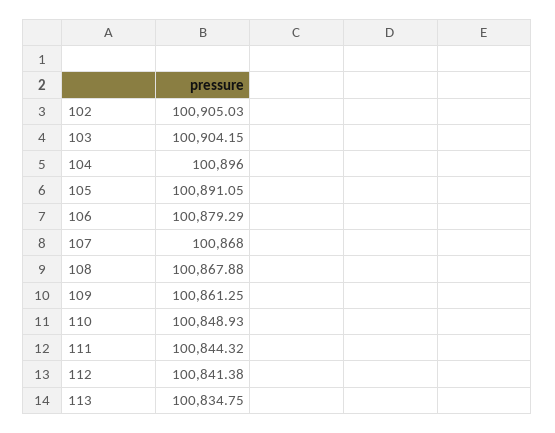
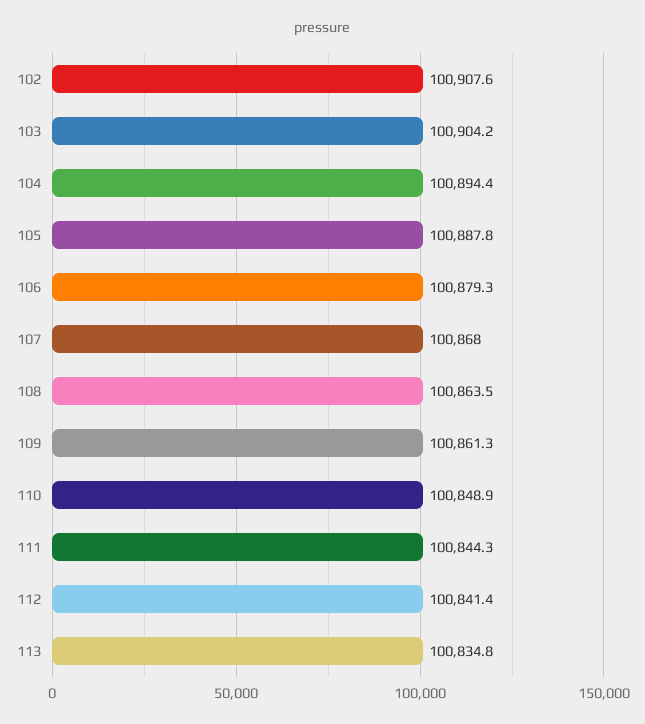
102: 100905.03 -> 100907.6
104: 100896 -> 100894.4
105: 100891.05 -> 100887.8
108: 100867.88 -> 100863.5

